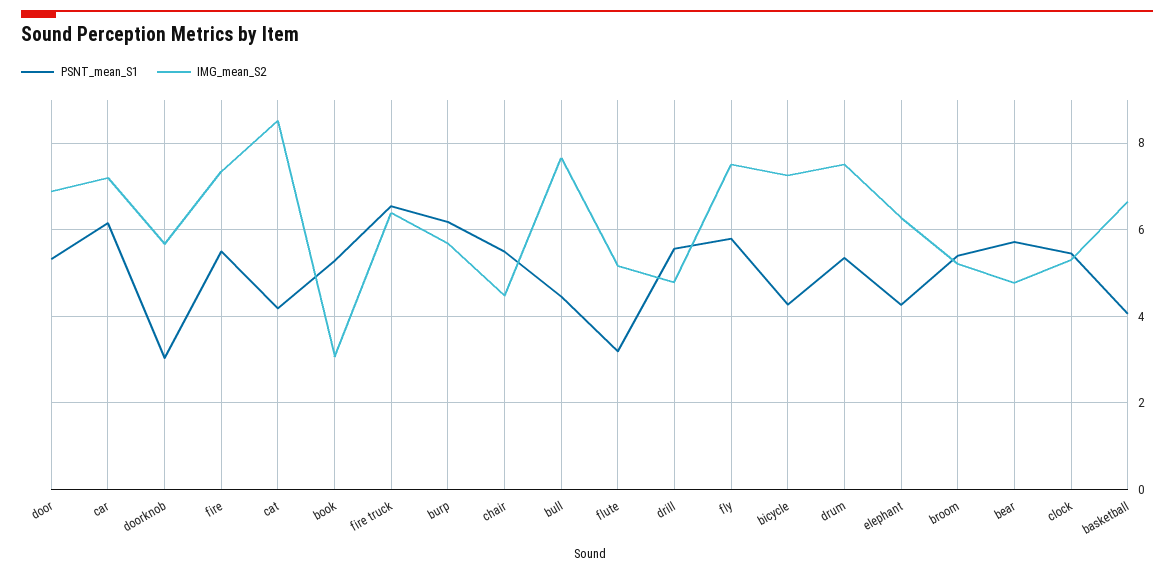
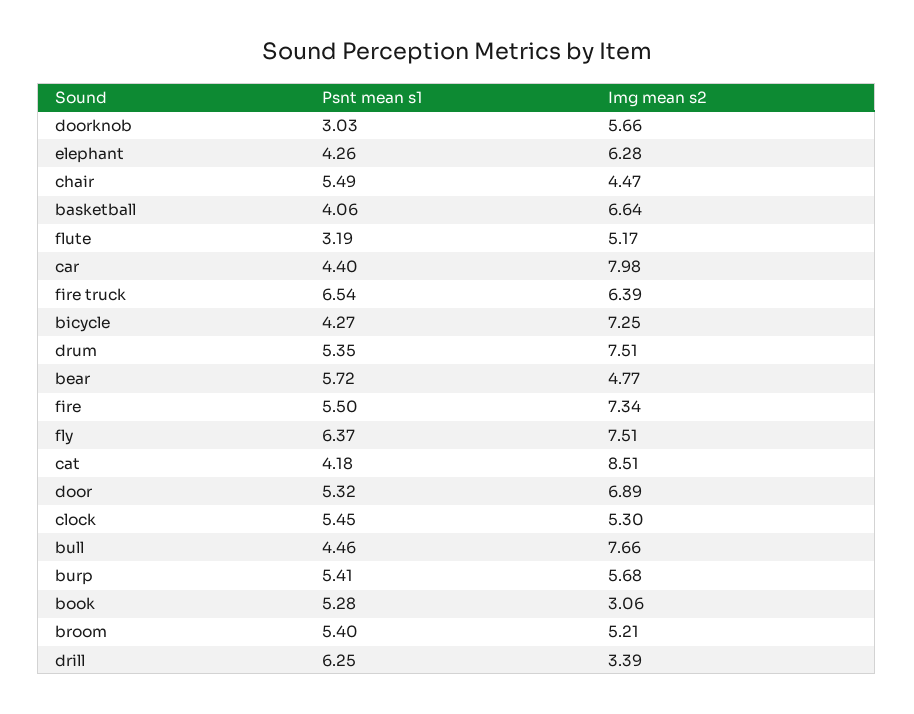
PSNT_mean_S1, car: 6.2 -> 4.4
IMG_mean_S2, car: 7.2 -> 7.98
PSNT_mean_S1, burp: 6.2 -> 5.41
PSNT_mean_S1, drill: 5.6 -> 6.25
IMG_mean_S2, drill: 4.8 -> 3.39
PSNT_mean_S1, fly: 5.8 -> 6.37

